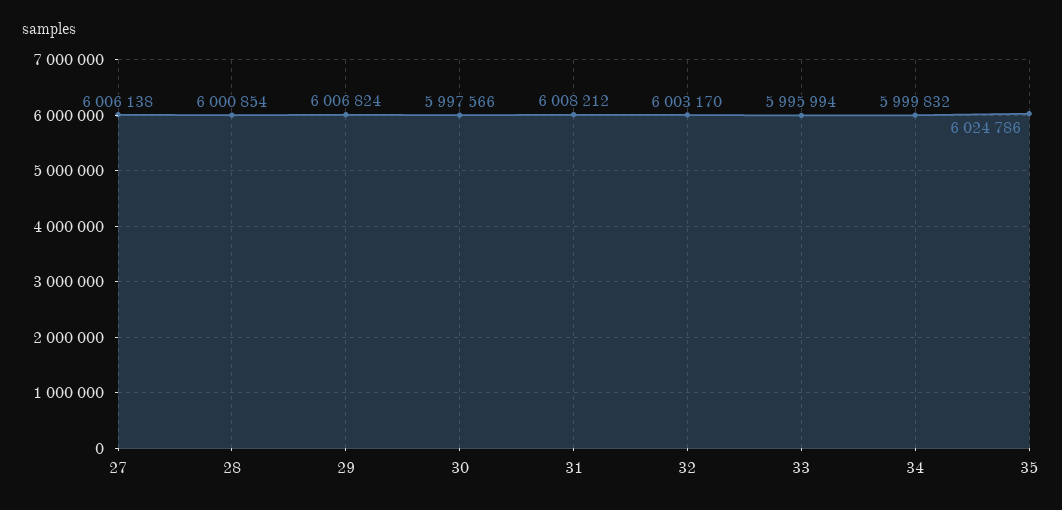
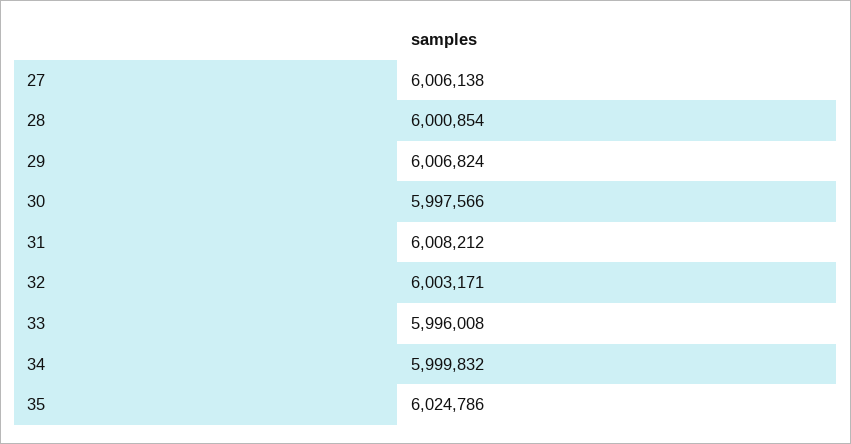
32: 6003170 -> 6003171
33: 5995994 -> 5996008

